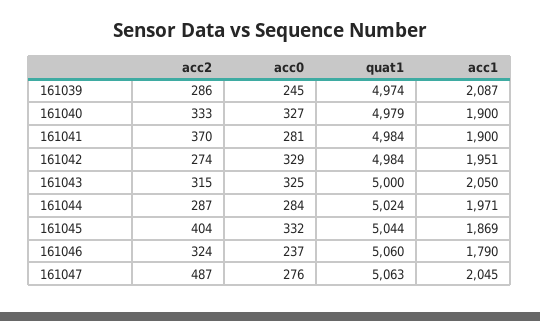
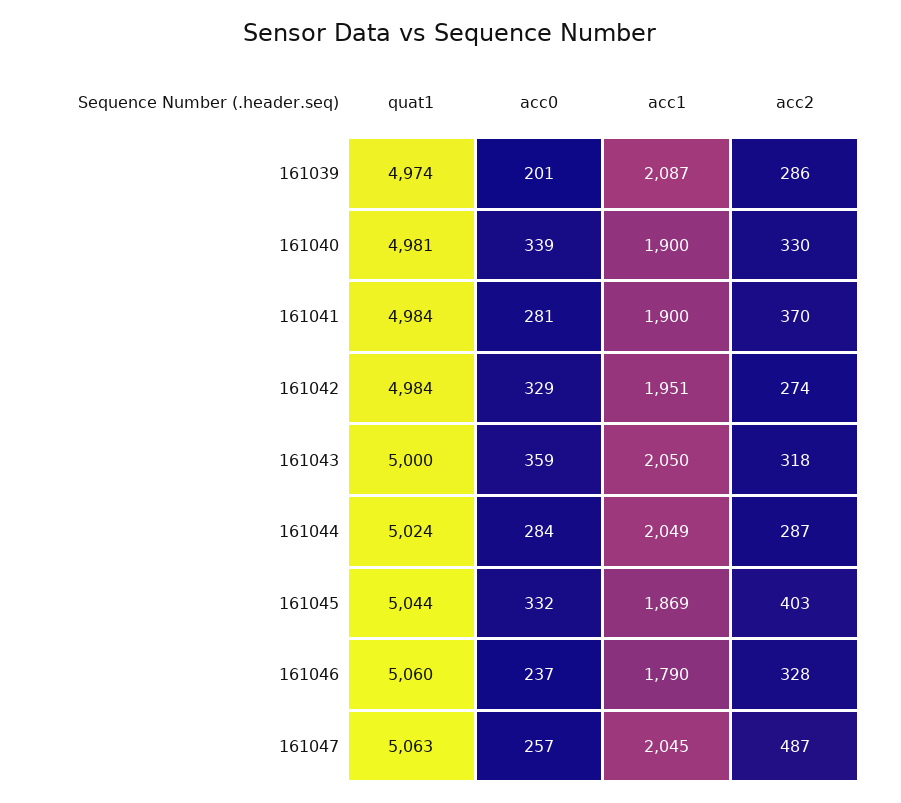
acc0, 161039: 245 -> 201
acc2, 161040: 333 -> 330
acc0, 161040: 327 -> 339
quat1, 161040: 4979 -> 4981
acc2, 161043: 315 -> 318
acc0, 161043: 325 -> 359
acc1, 161044: 1971 -> 2049
acc2, 161045: 404 -> 403
acc2, 161046: 324 -> 328
acc0, 161047: 276 -> 257

